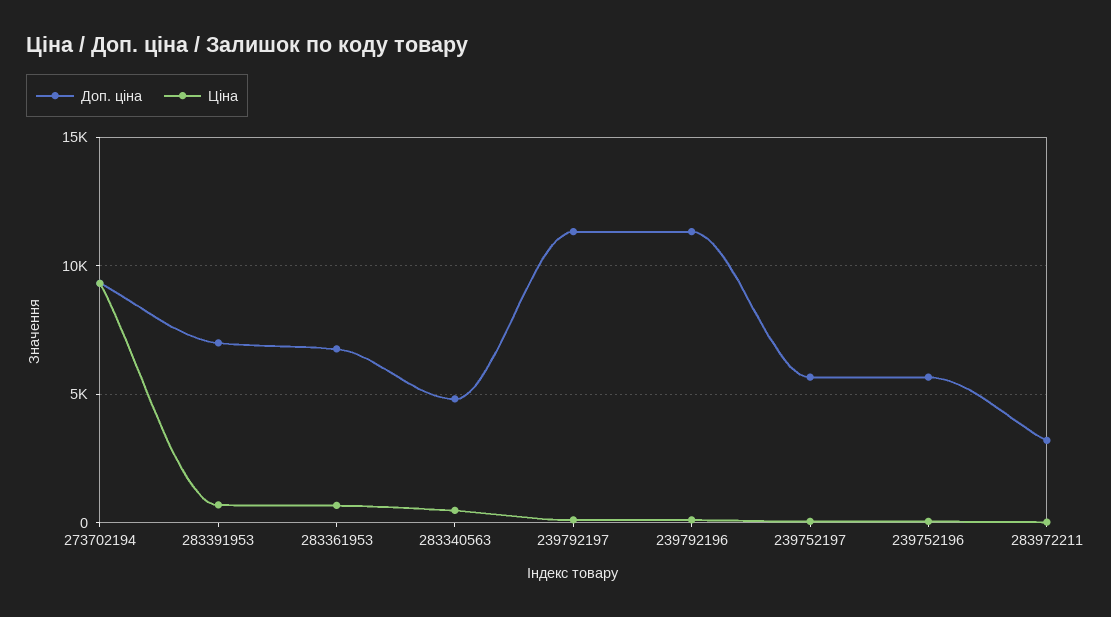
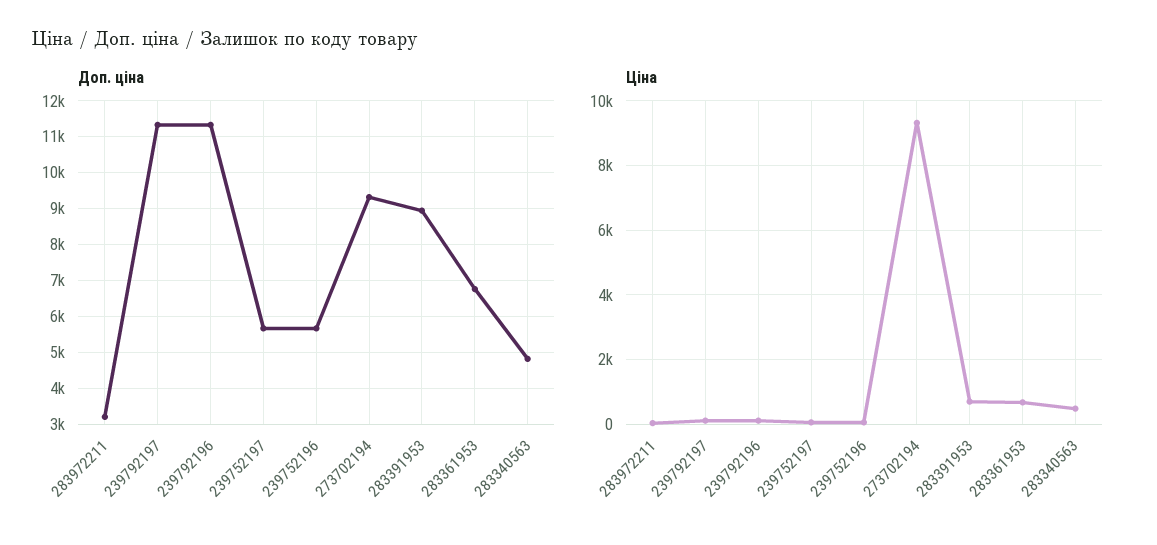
Доп. ціна, 283391953: 7000 -> 9000

